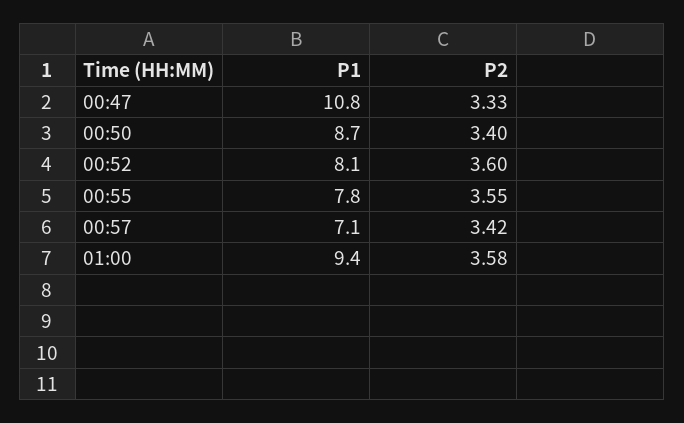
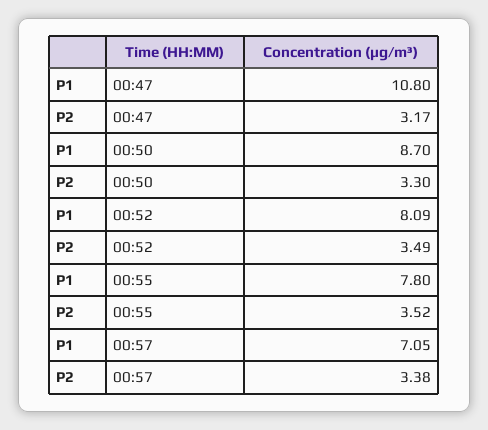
P2, 00:47: 3.33 -> 3.17
P2, 00:50: 3.4 -> 3.3
P2, 00:52: 3.6 -> 3.49
P2, 00:55: 3.55 -> 3.52
P2, 00:57: 3.42 -> 3.38
P1, 01:00: 9.4 -> none
P2, 01:00: 3.58 -> none

